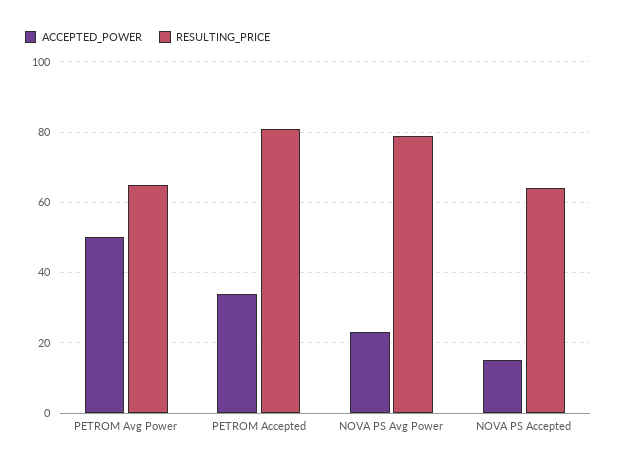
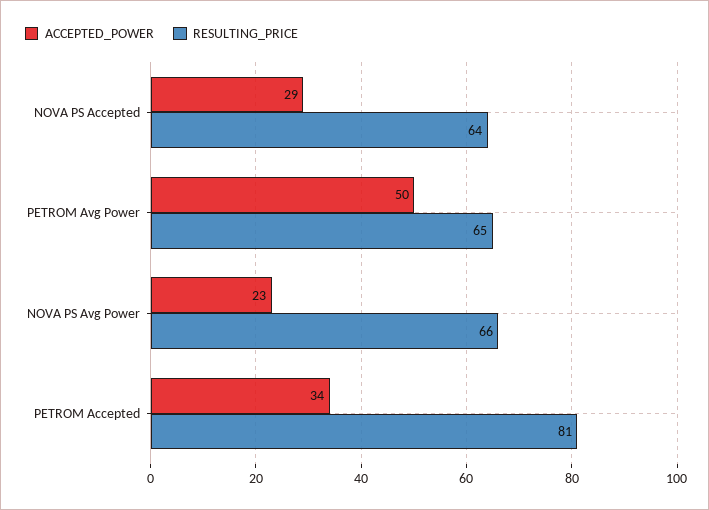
RESULTING_PRICE, NOVA PS Avg Power: 80 -> 66
ACCEPTED_POWER, NOVA PS Accepted: 15 -> 29

